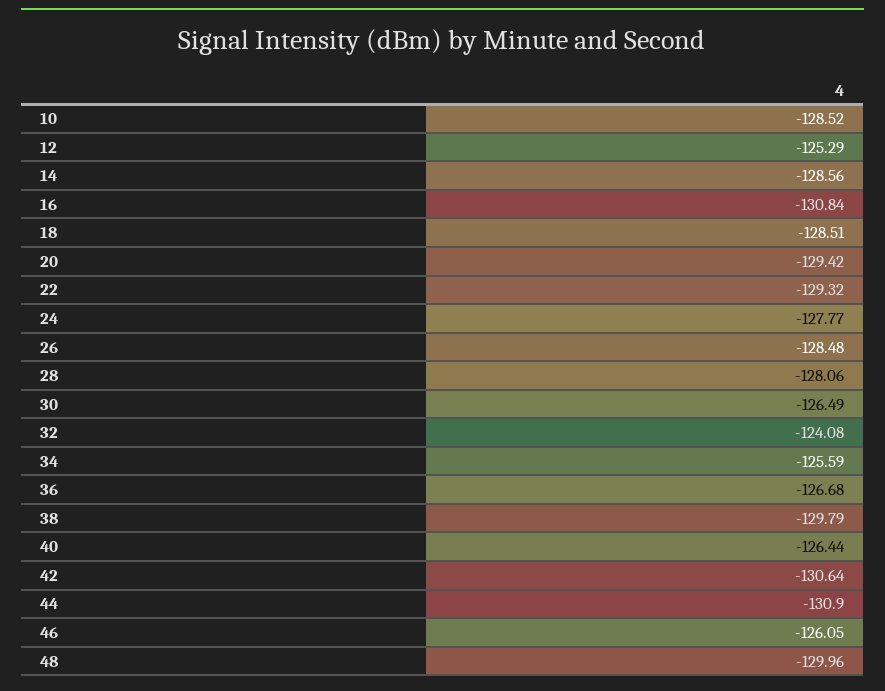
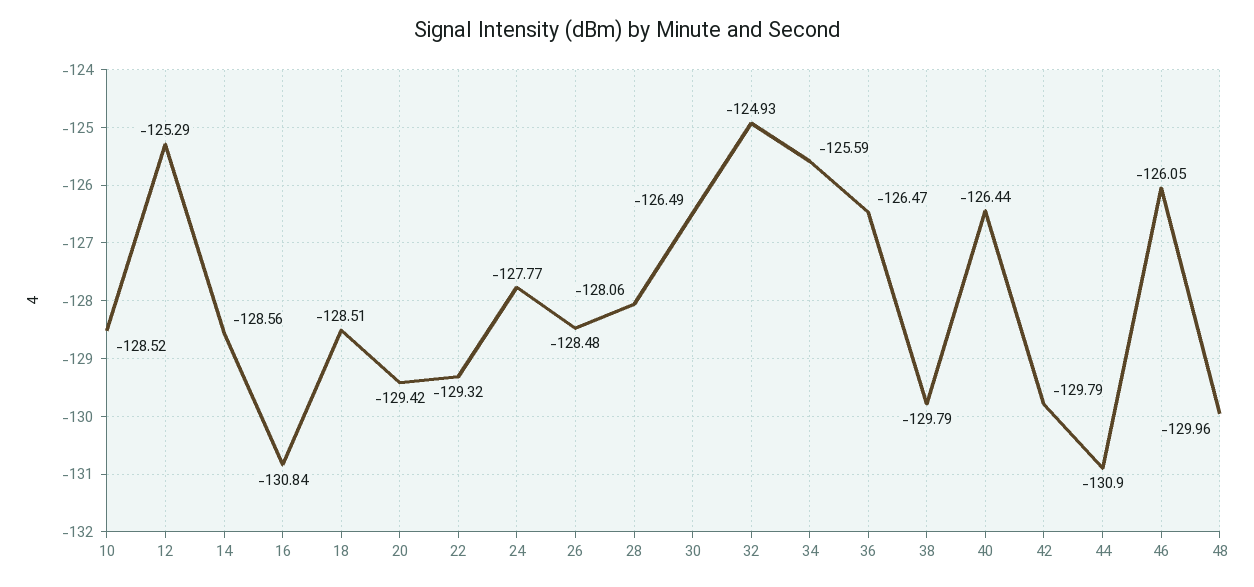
32: -124.08 -> -124.93
36: -126.68 -> -126.47
42: -130.64 -> -129.79

